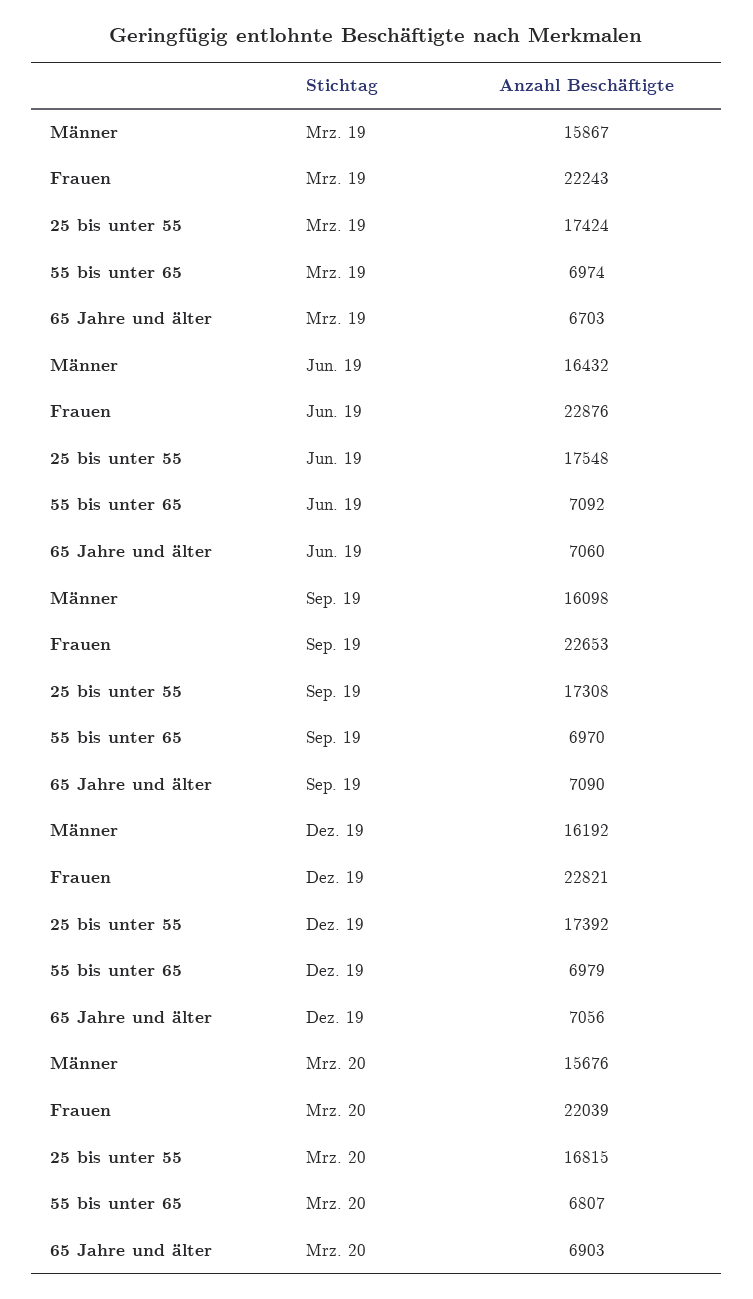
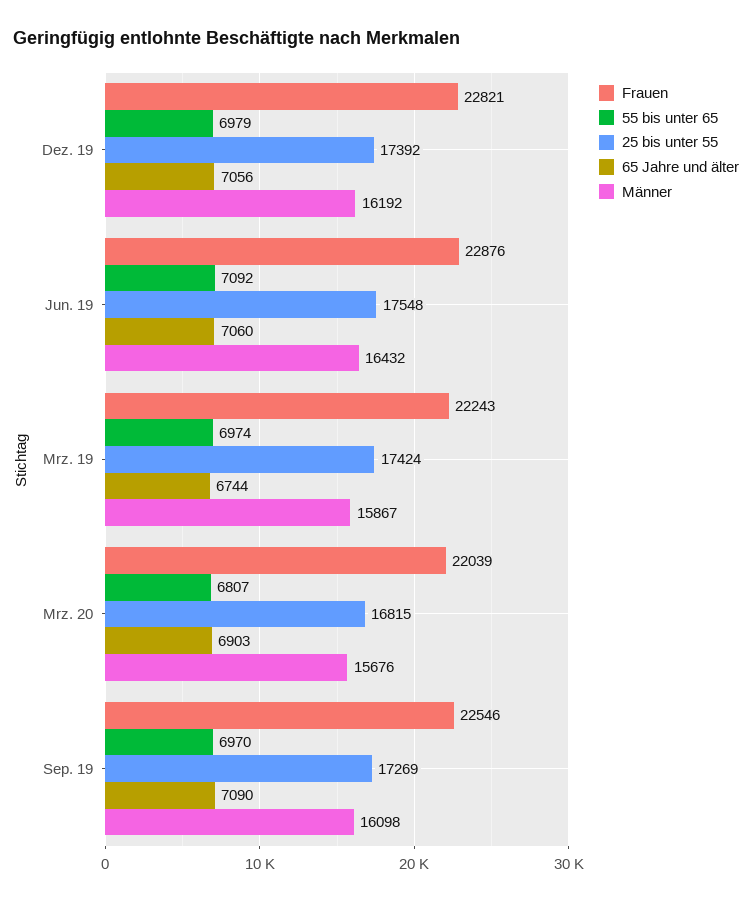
65 Jahre und älter, Mrz. 19: 6703 -> 6744
Frauen, Sep. 19: 22653 -> 22546
25 bis unter 55, Sep. 19: 17308 -> 17269

